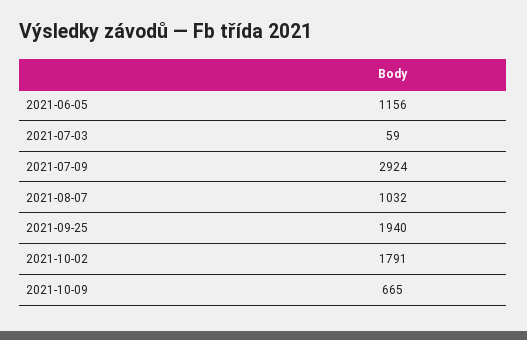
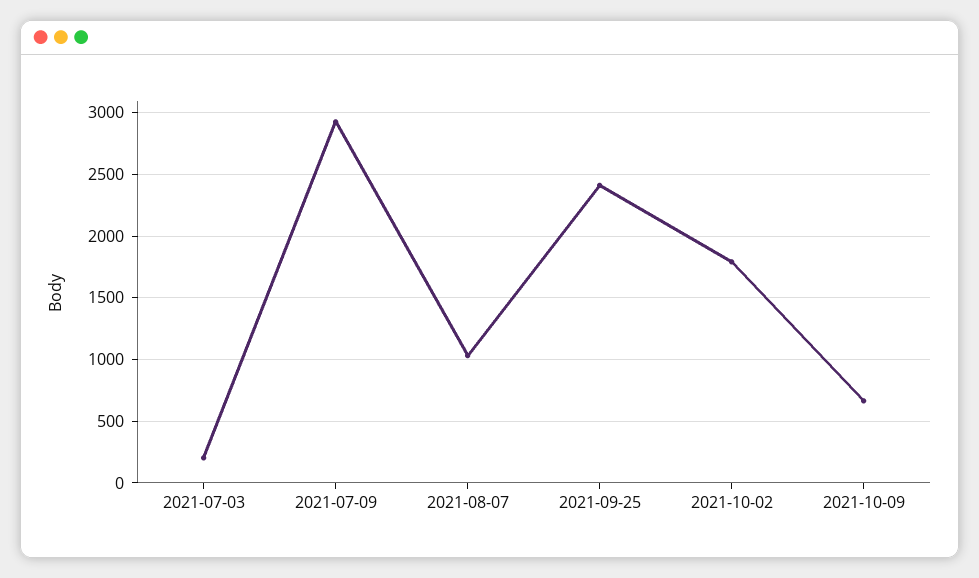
2021-06-05: 1156 -> none
2021-07-03: 59 -> 200
2021-09-25: 1940 -> 2400

